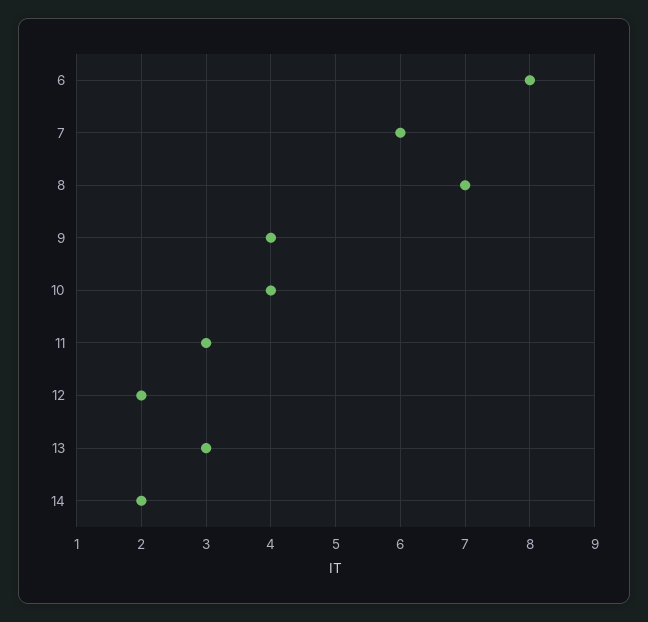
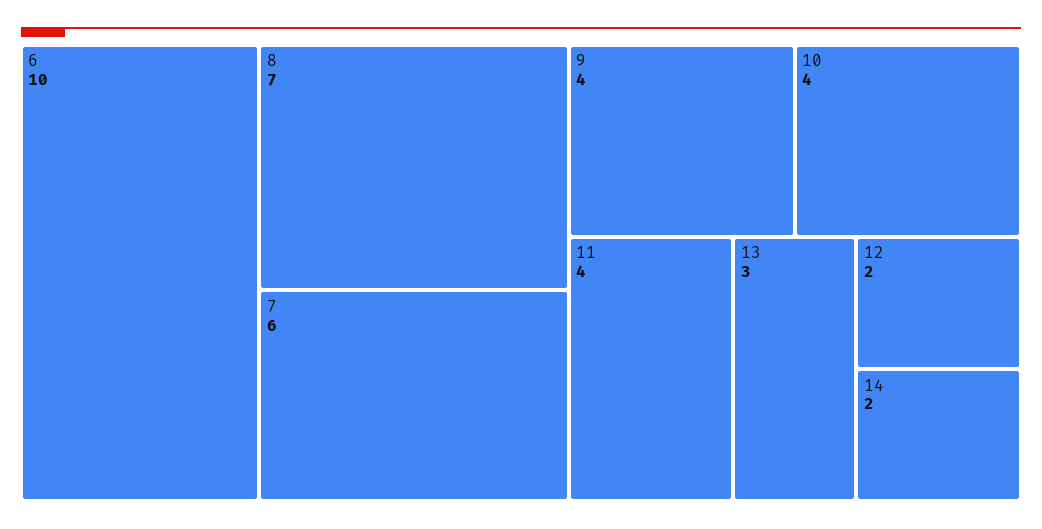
6: 8 -> 10
11: 3 -> 4

